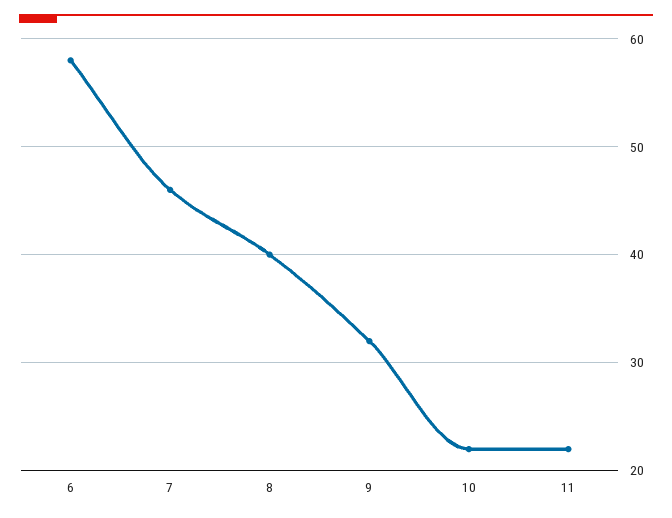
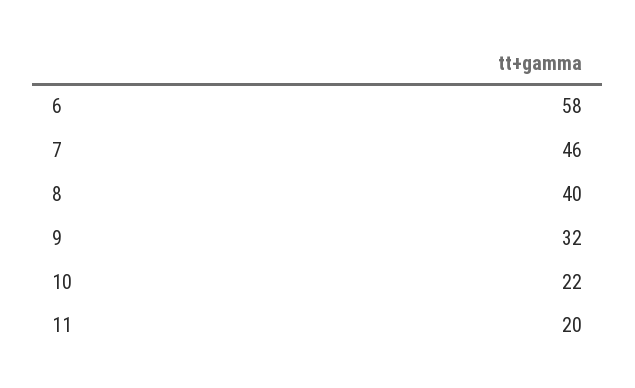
11: 22 -> 20

